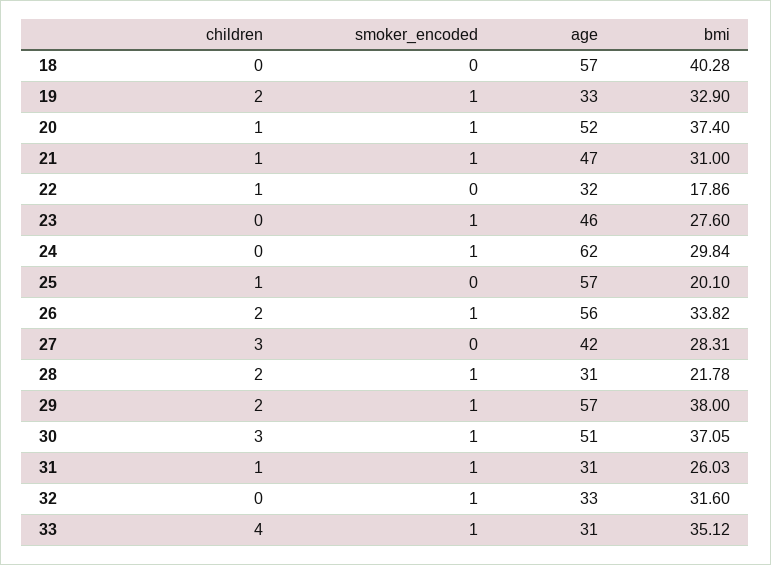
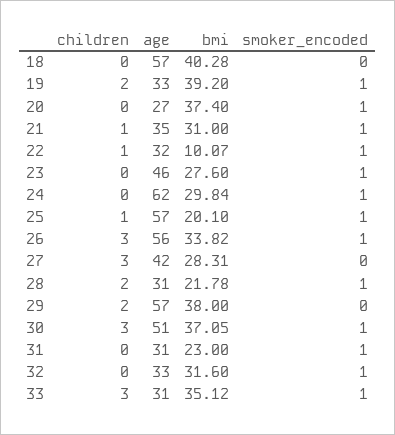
bmi, 19: 32.9 -> 39.2
children, 20: 1 -> 0
age, 20: 52 -> 27
age, 21: 47 -> 35
smoker_encoded, 22: 0 -> 1
bmi, 22: 17.86 -> 10.07
smoker_encoded, 25: 0 -> 1
children, 26: 2 -> 3
smoker_encoded, 29: 1 -> 0
children, 31: 1 -> 0
bmi, 31: 26.03 -> 23
children, 33: 4 -> 3

